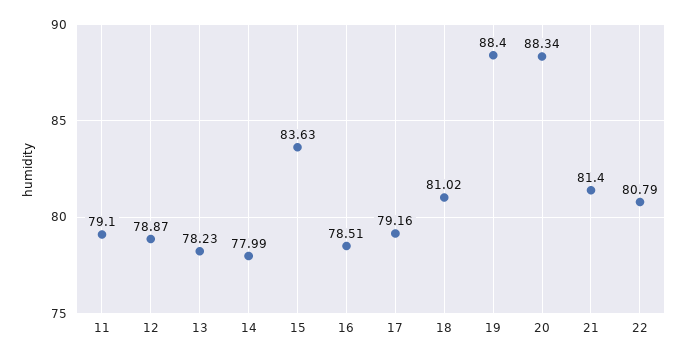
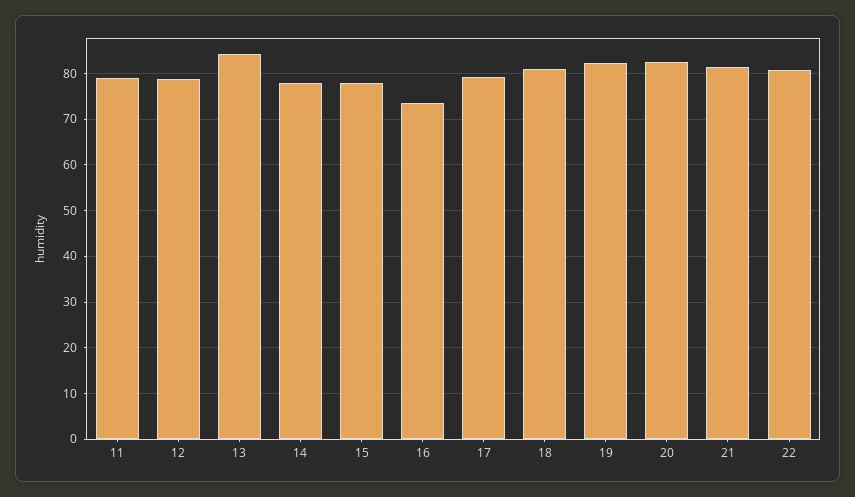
13: 78.23 -> 84
15: 83.63 -> 78
16: 78.51 -> 74
19: 88.4 -> 82
20: 88.34 -> 82

